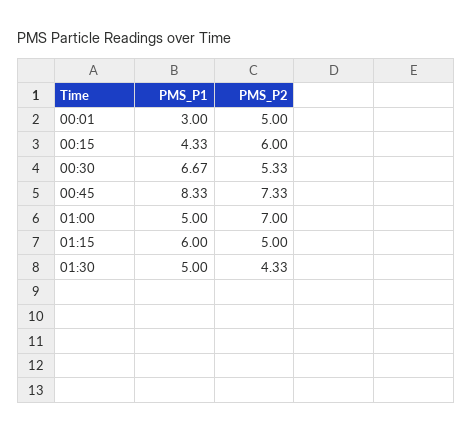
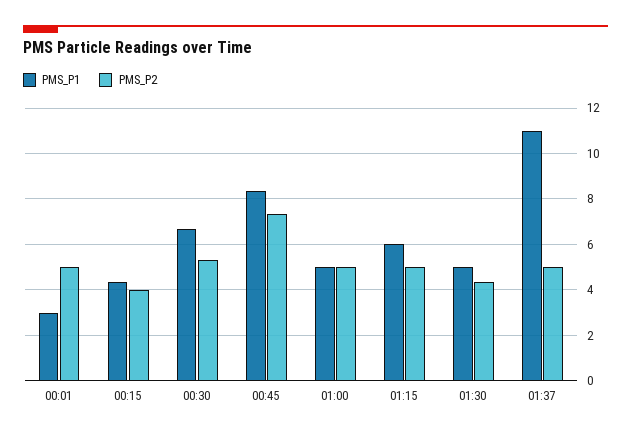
PMS_P2, 00:15: 6 -> 4
PMS_P2, 01:00: 7 -> 5
PMS_P1, 01:37: none -> 11
PMS_P2, 01:37: none -> 5

